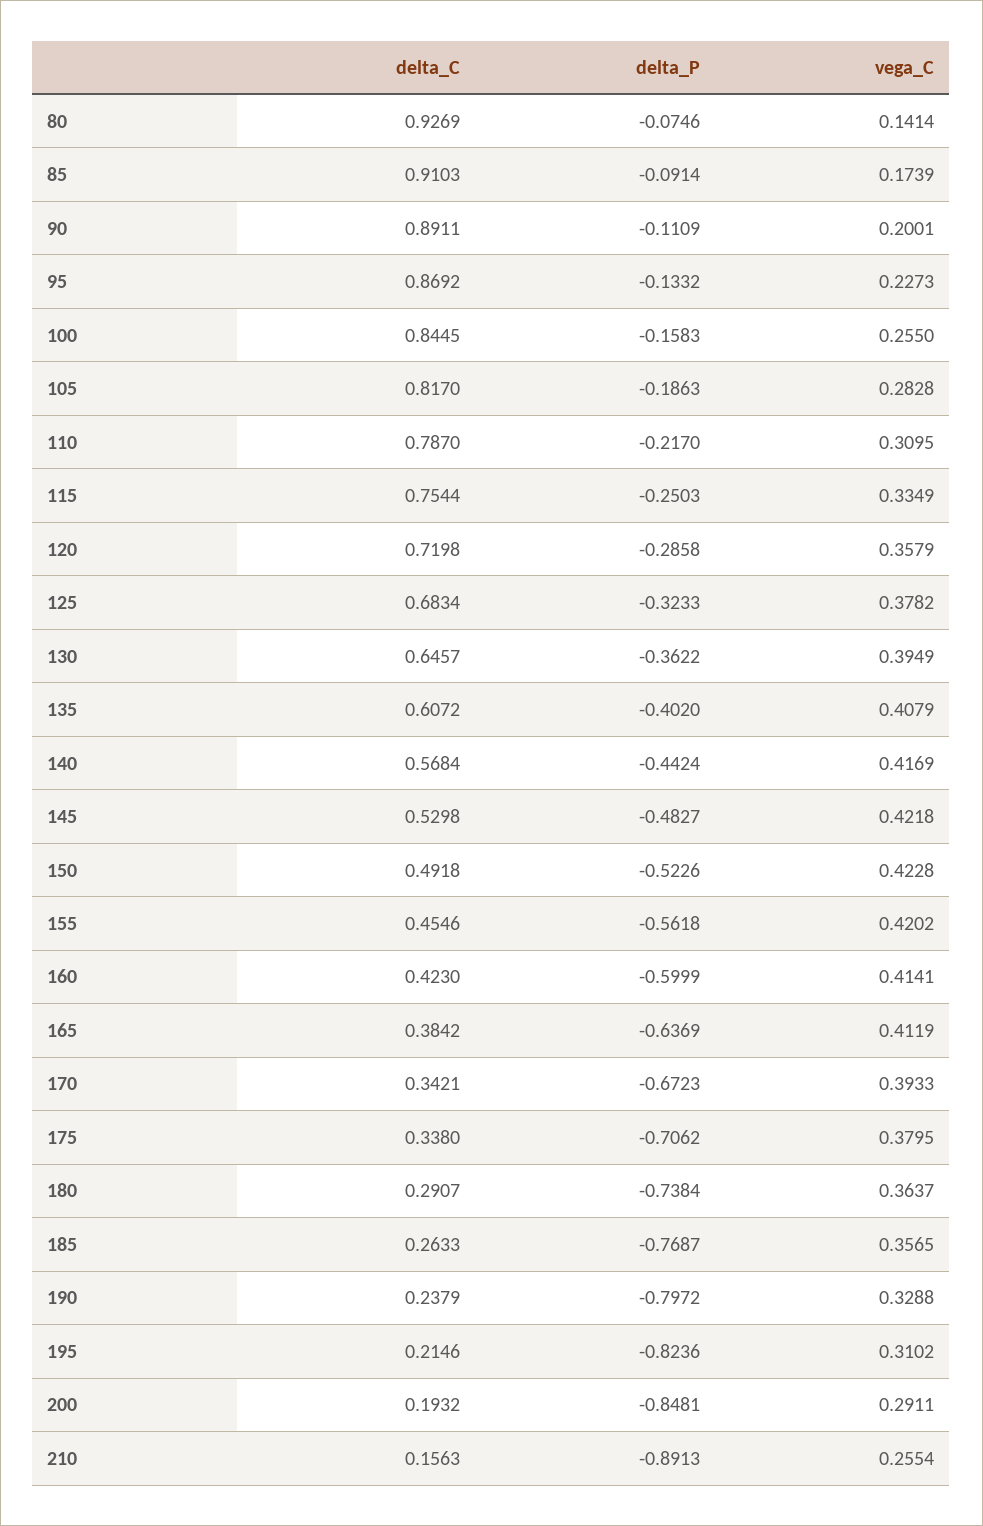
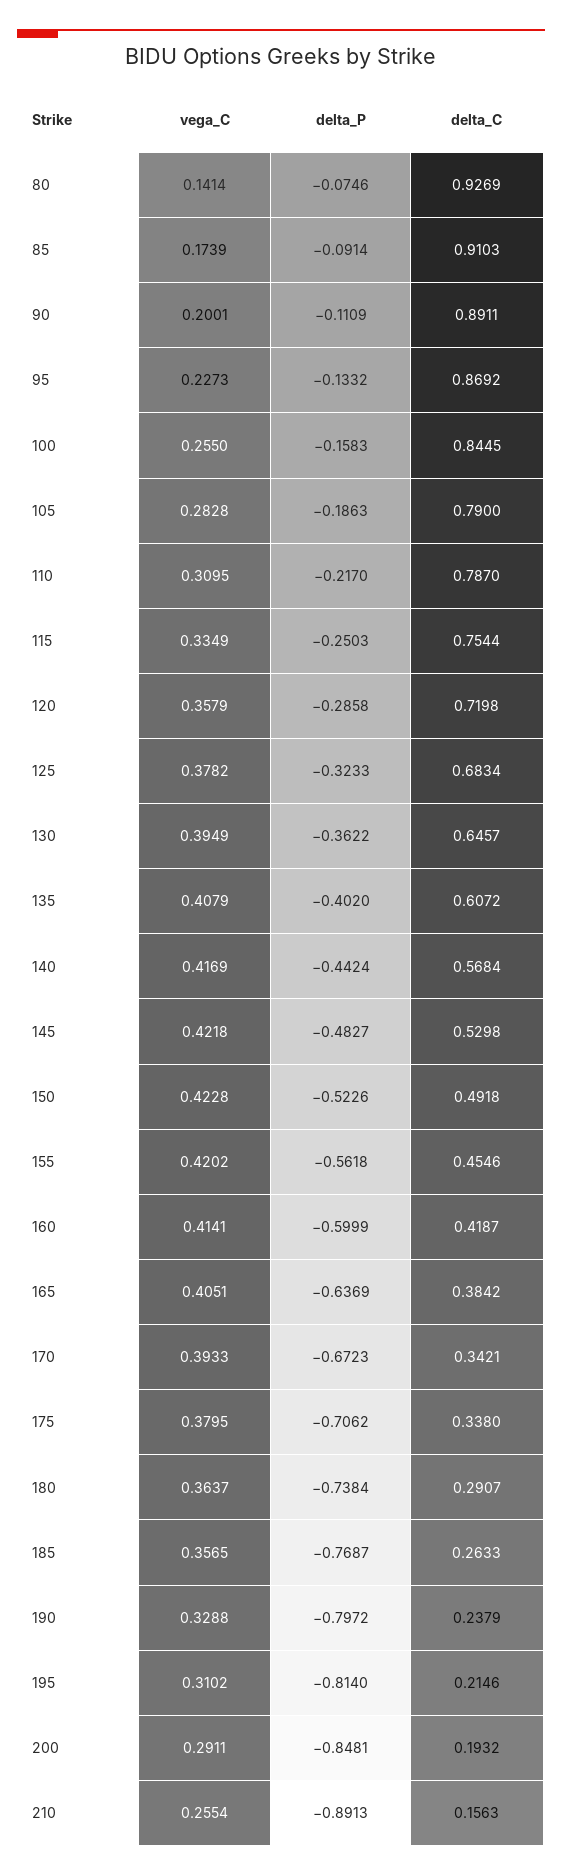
delta_C, 105: 0.817 -> 0.79
delta_C, 160: 0.423 -> 0.4187
vega_C, 165: 0.4119 -> 0.4051
delta_P, 195: -0.8236 -> -0.814

